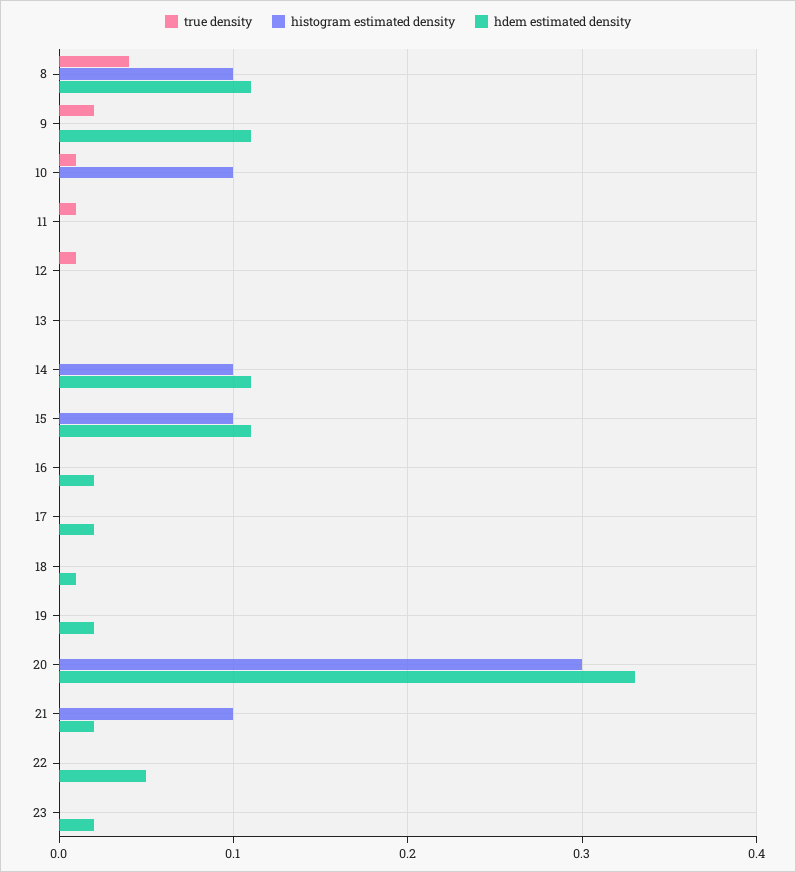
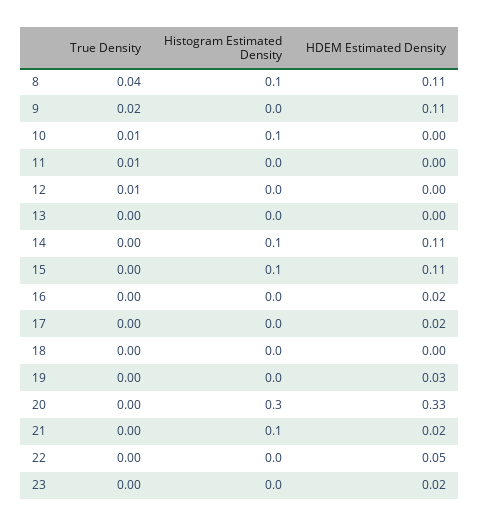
hdem estimated density, 18: 0.01 -> 0
hdem estimated density, 19: 0.02 -> 0.03

